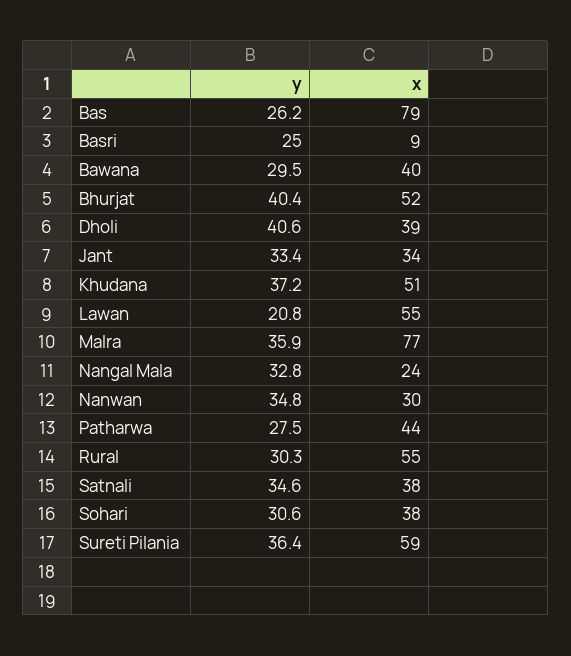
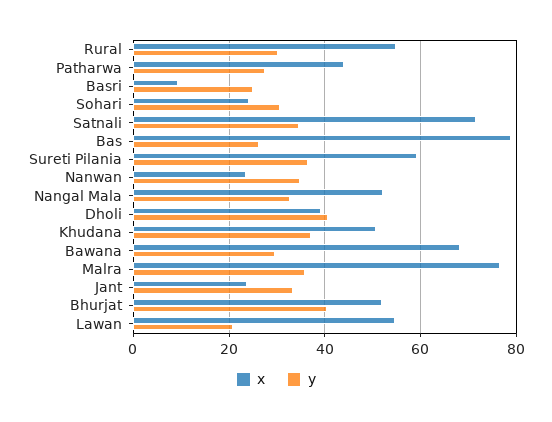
x, Bawana: 40 -> 68
x, Jant: 34 -> 24
x, Nangal Mala: 24 -> 52
x, Nanwan: 30 -> 24
x, Satnali: 38 -> 72
x, Sohari: 38 -> 24

